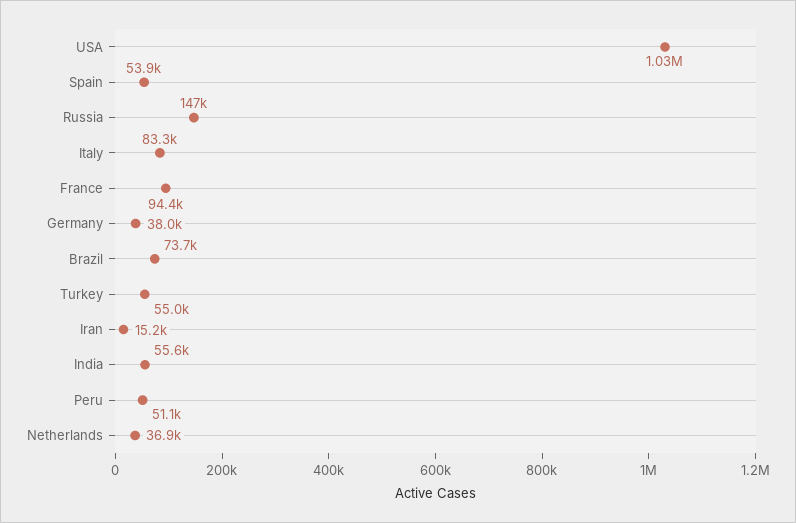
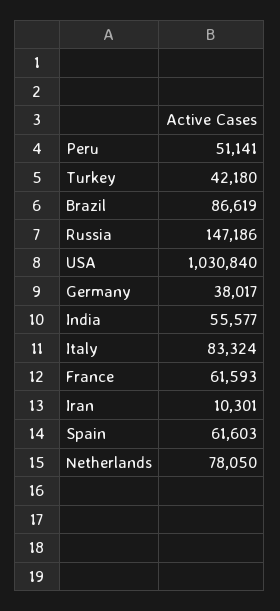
Spain: 53900 -> 61603
France: 94400 -> 61593
Brazil: 73700 -> 86619
Turkey: 55000 -> 42180
Iran: 15200 -> 10301
Netherlands: 36900 -> 78050

